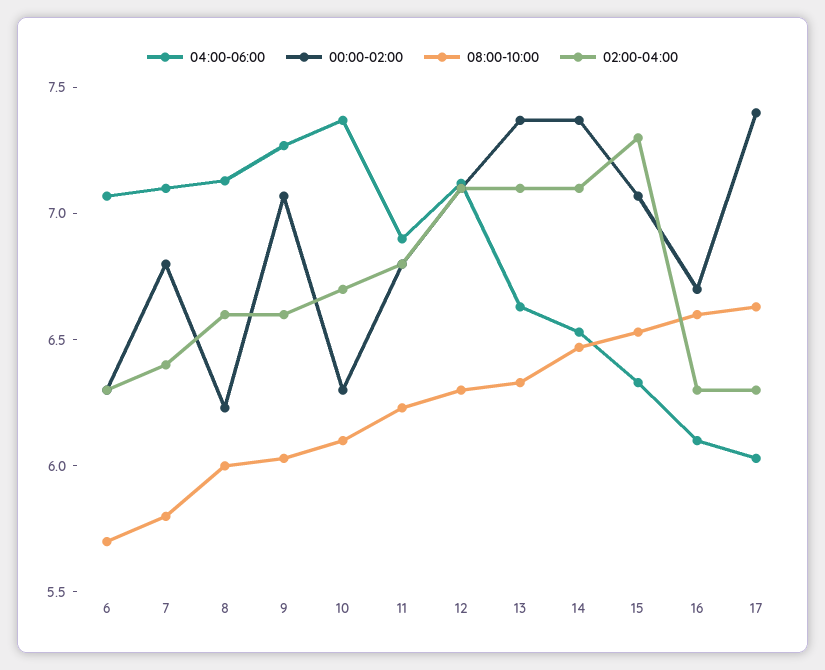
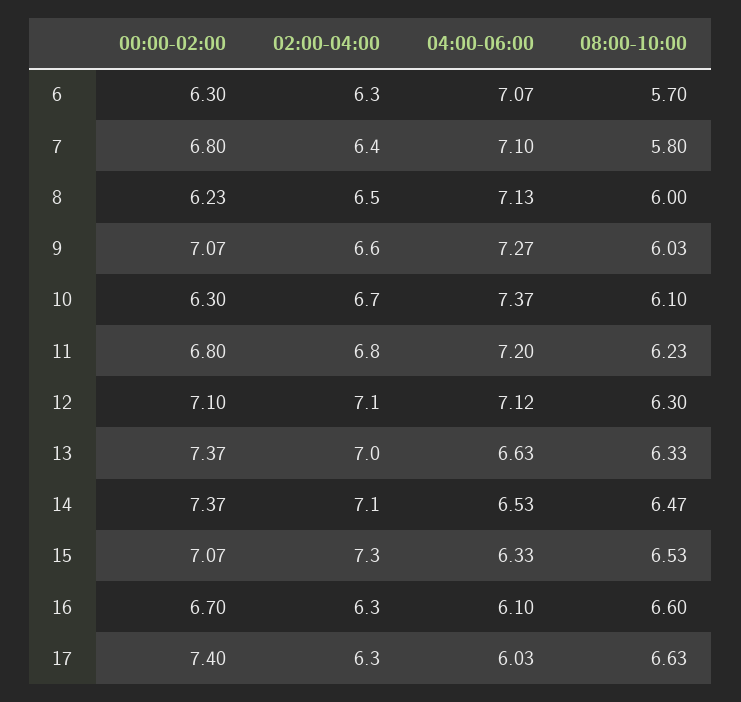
02:00-04:00, 8: 6.6 -> 6.5
04:00-06:00, 11: 6.9 -> 7.2
02:00-04:00, 13: 7.1 -> 7

